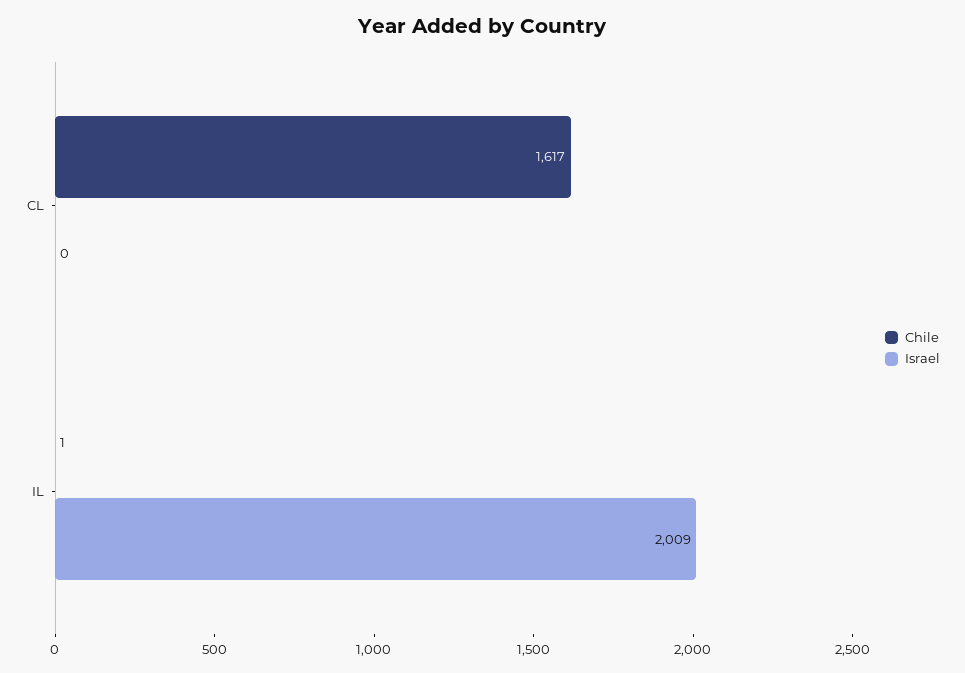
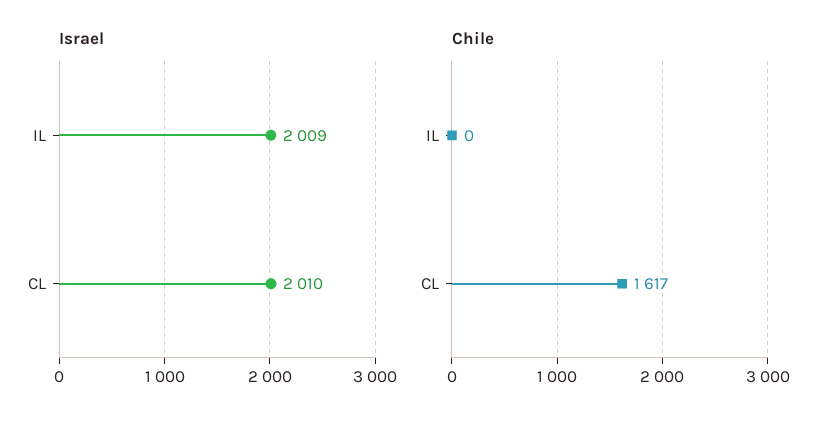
Israel, CL: 0 -> 2010
Chile, IL: 1 -> 0

